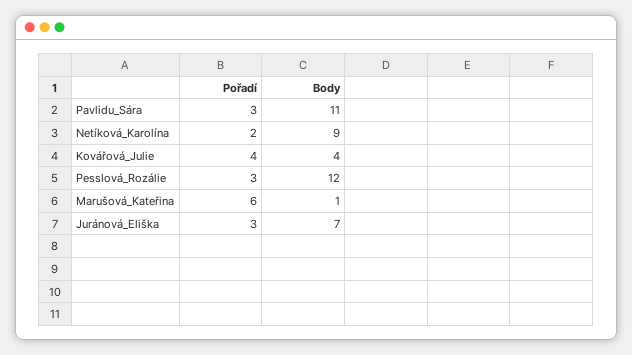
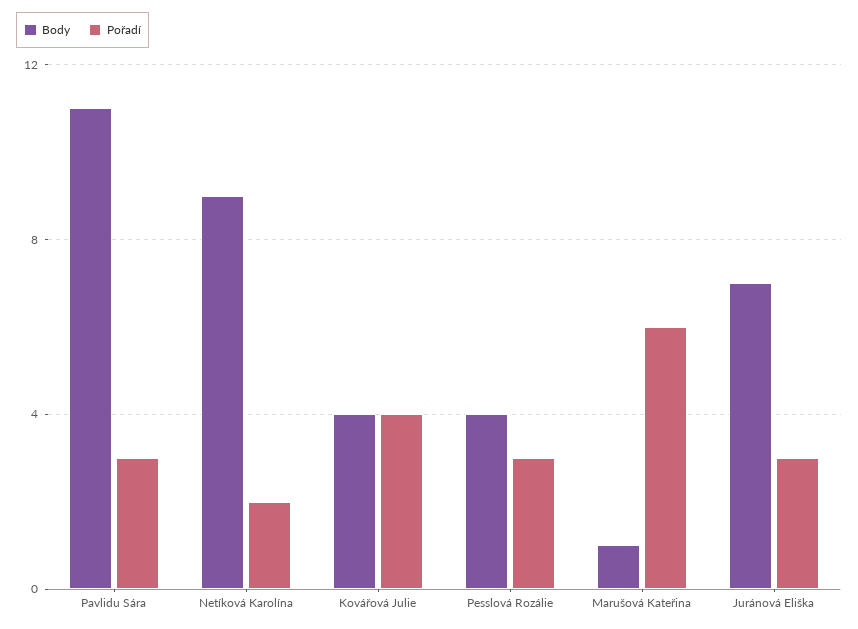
Body, Pesslová_Rozálie: 12 -> 4

